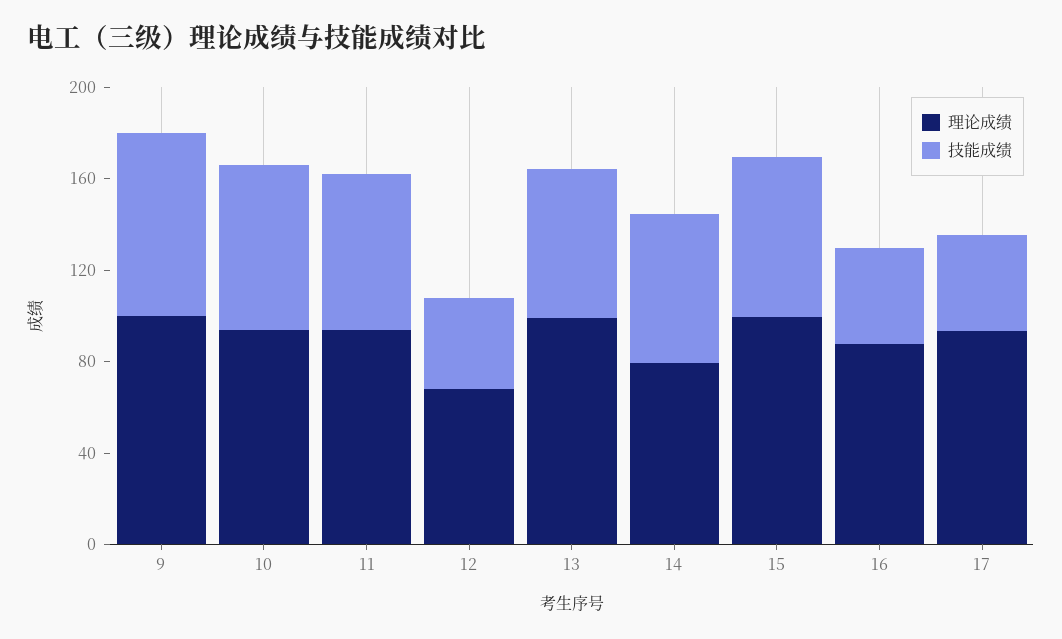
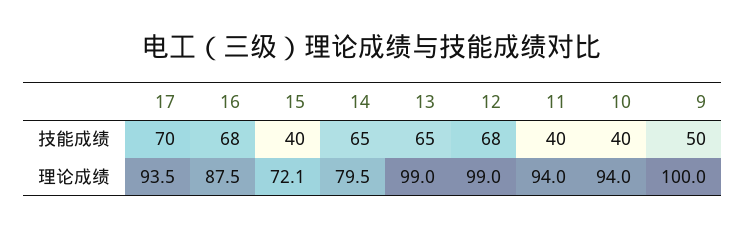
技能成绩, 9: 80 -> 50
技能成绩, 10: 70 -> 40
技能成绩, 11: 70 -> 40
理论成绩, 12: 70 -> 99
技能成绩, 12: 40 -> 68
理论成绩, 15: 100 -> 72.1
技能成绩, 15: 70 -> 40
技能成绩, 16: 40 -> 68
技能成绩, 17: 40 -> 70

